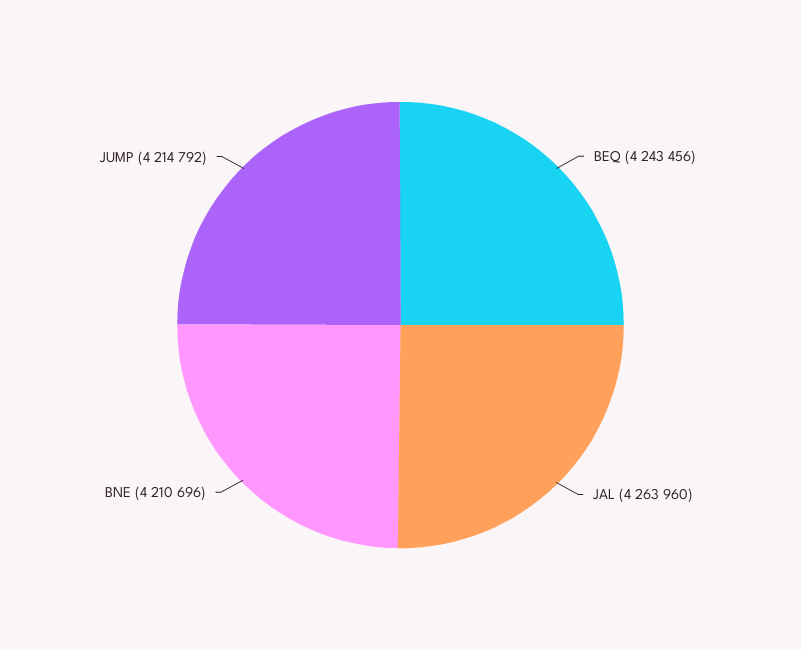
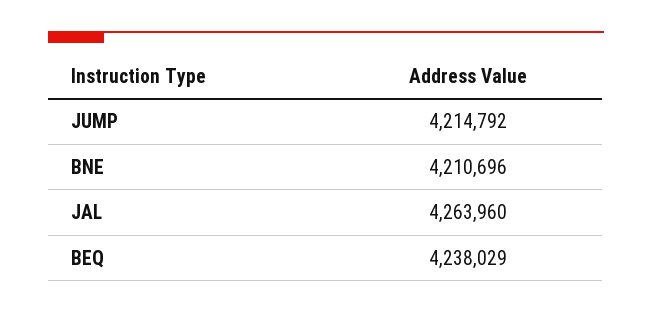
BEQ: 4243456 -> 4238029

